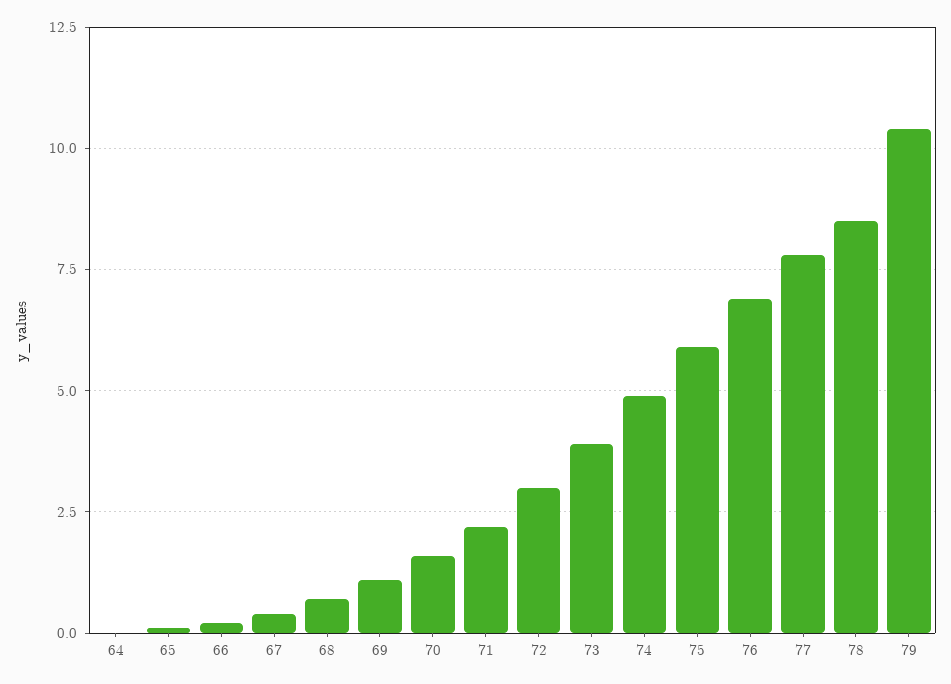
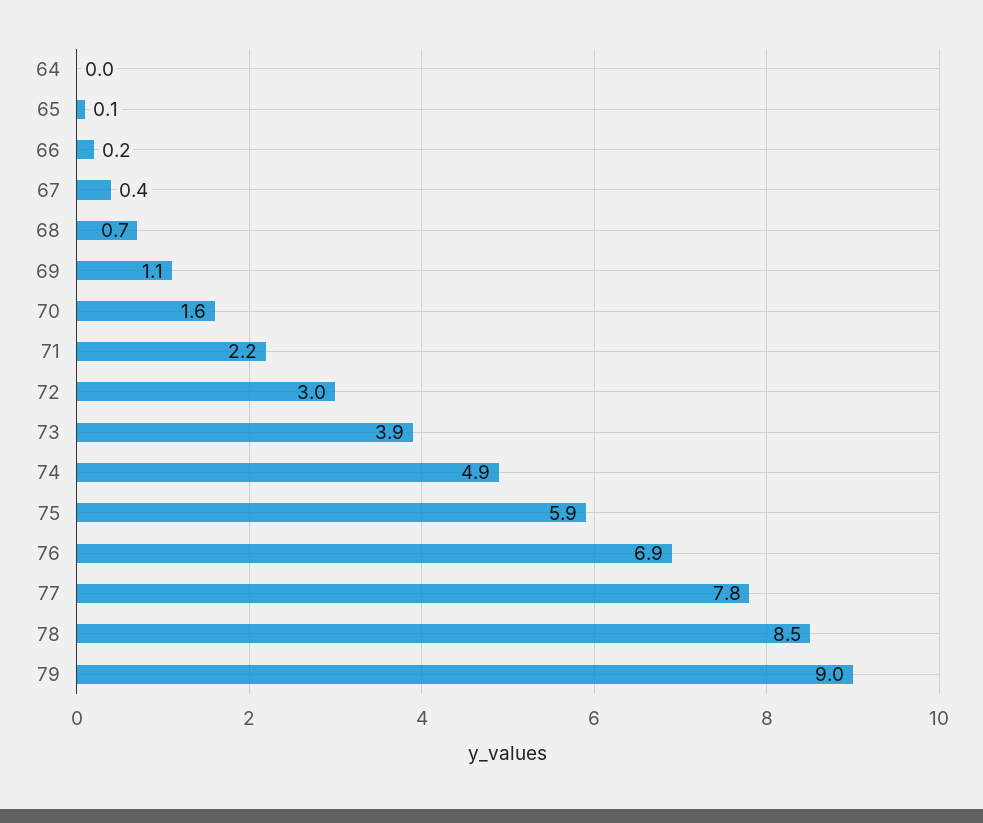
79: 10.5 -> 9

